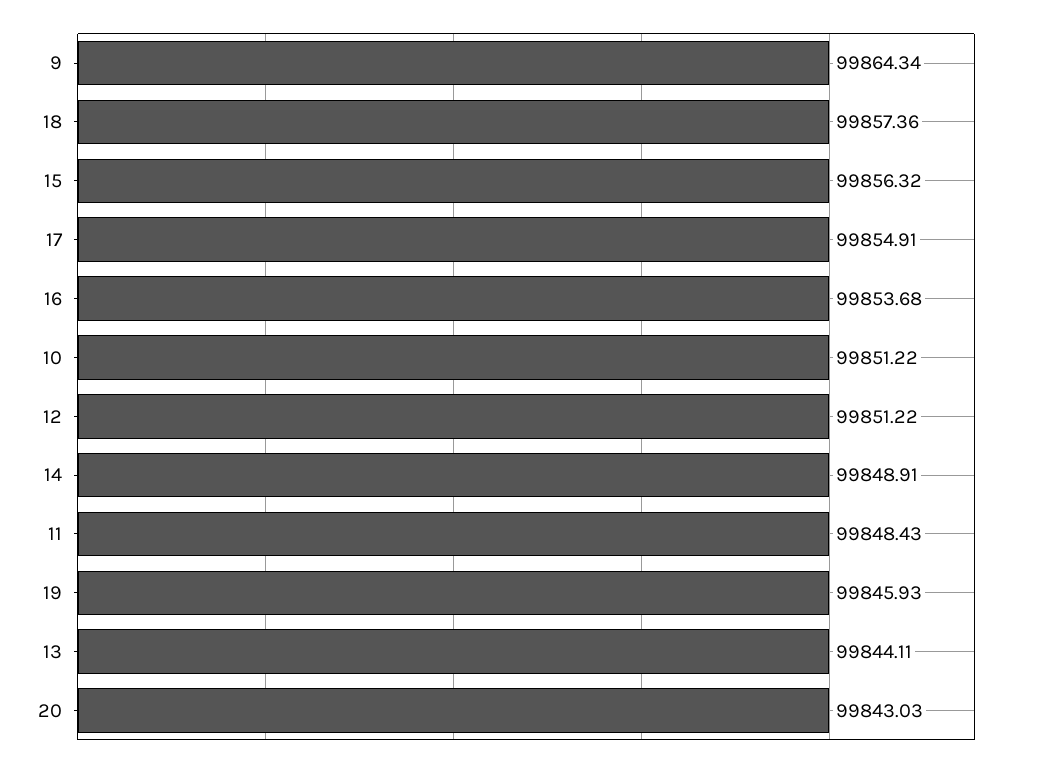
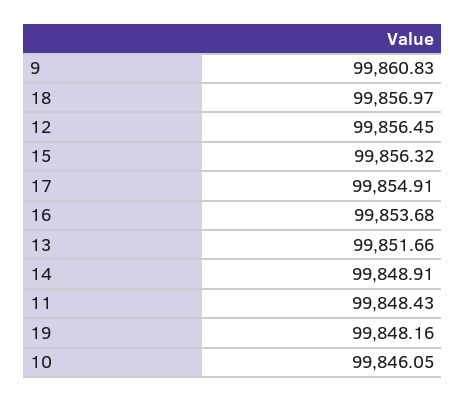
9: 99864.34 -> 99860.83
18: 99857.36 -> 99856.97
10: 99851.22 -> 99846.05
12: 99851.22 -> 99856.45
19: 99845.93 -> 99848.16
13: 99844.11 -> 99851.66
20: 99843.03 -> none

